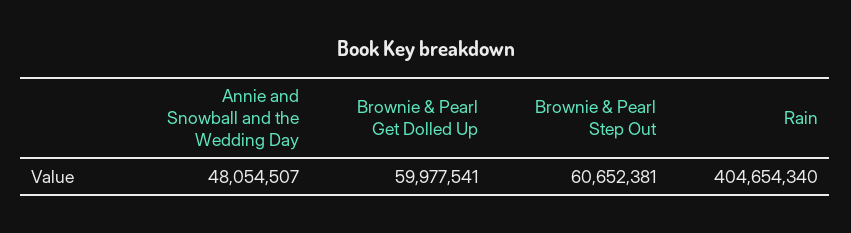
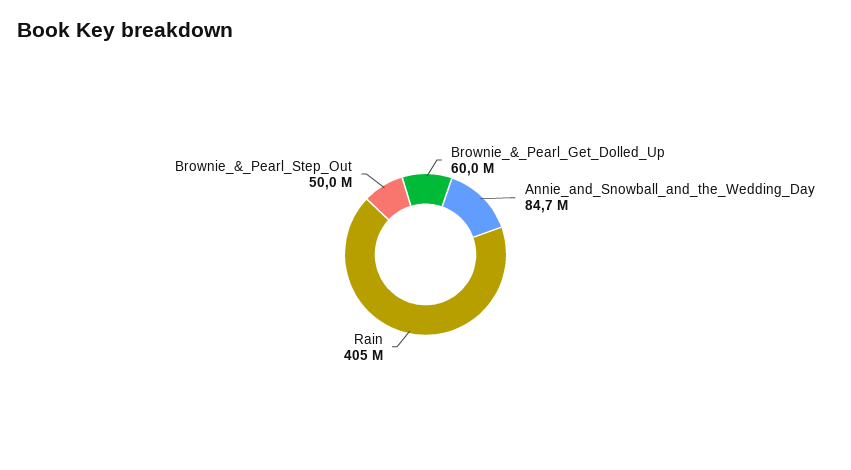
Annie and Snowball and the Wedding Day: 48054507 -> 84700000
Brownie & Pearl Step Out: 60652381 -> 50000000

